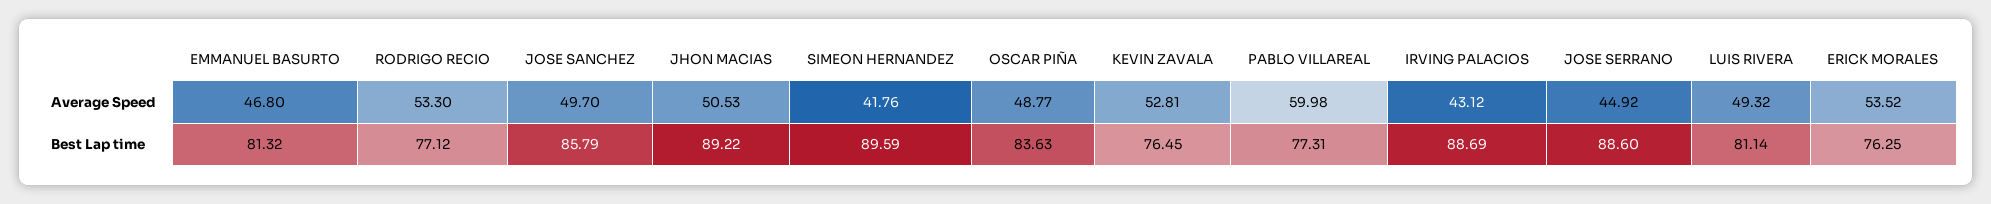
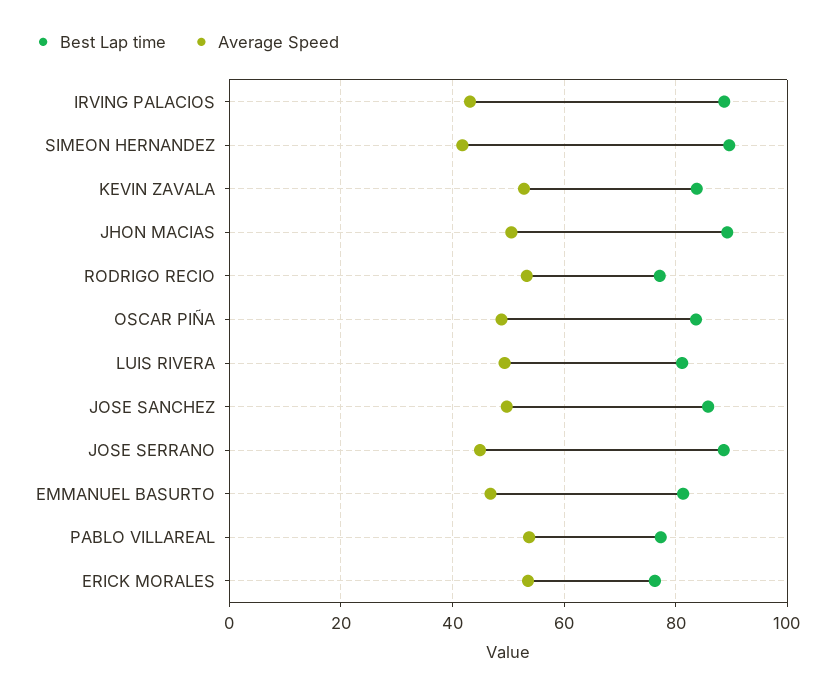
Average Speed, PABLO VILLAREAL: 59.98 -> 54
Best Lap time, KEVIN ZAVALA: 76.45 -> 84

